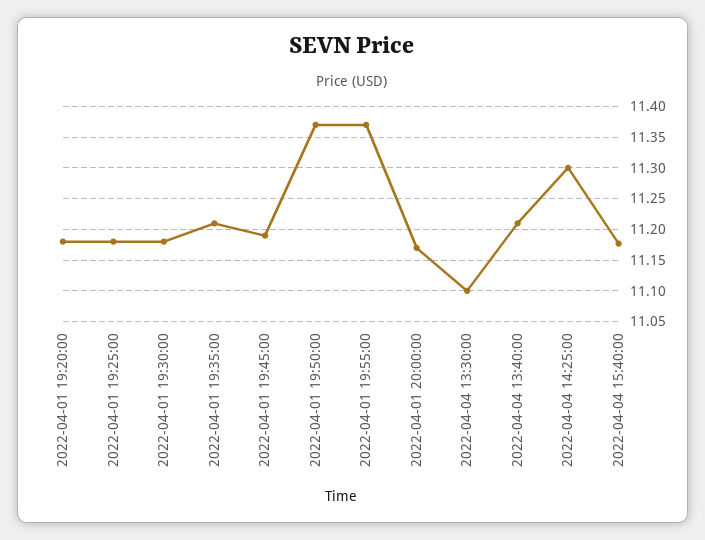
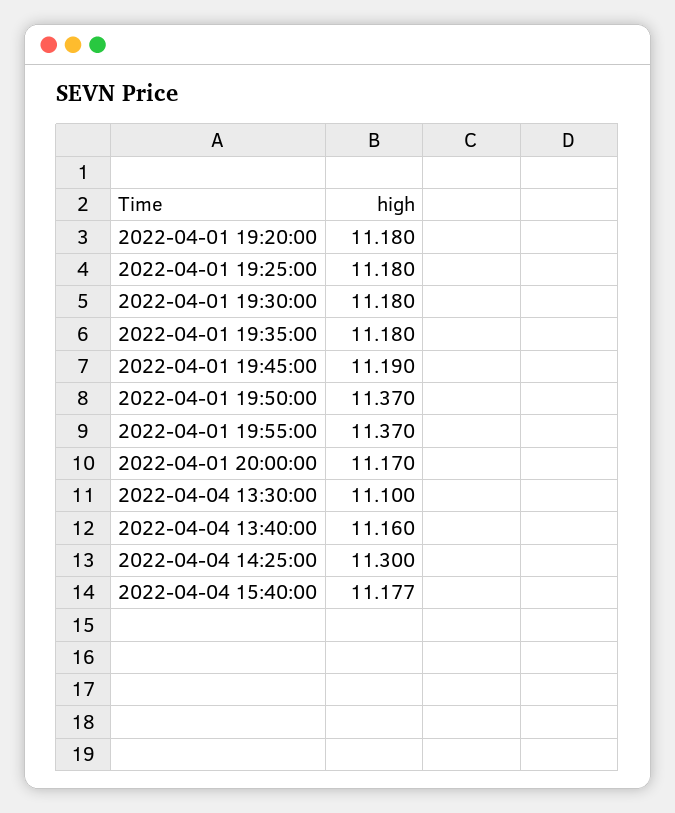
2022-04-01 19:35:00: 11.21 -> 11.18
2022-04-04 13:40:00: 11.21 -> 11.16

